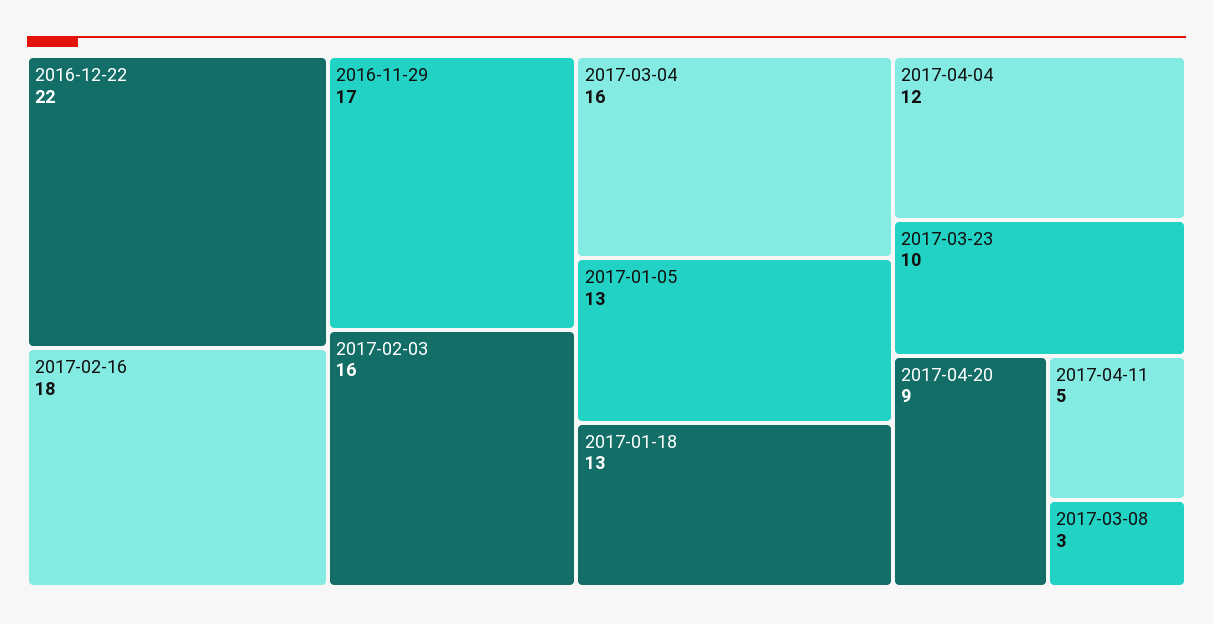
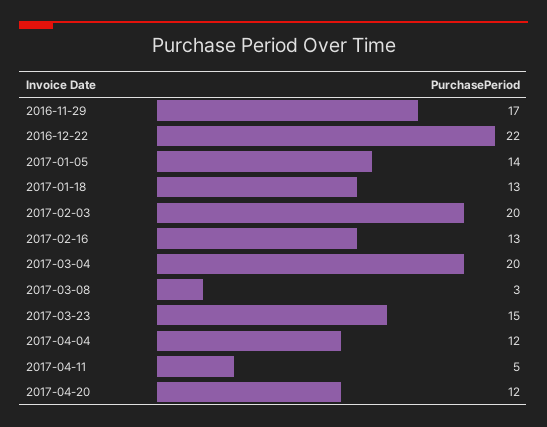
2017-02-16: 18 -> 13
2017-02-03: 16 -> 20
2017-03-04: 16 -> 20
2017-01-05: 13 -> 14
2017-03-23: 10 -> 15
2017-04-20: 9 -> 12

